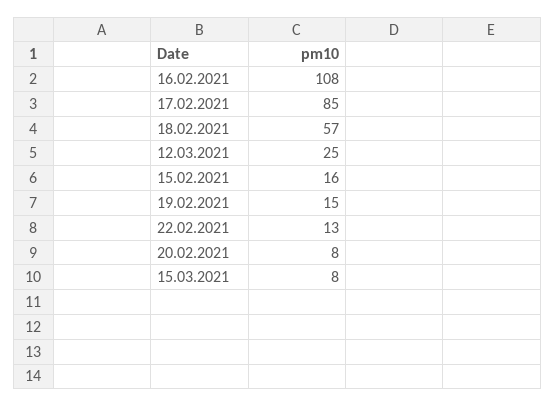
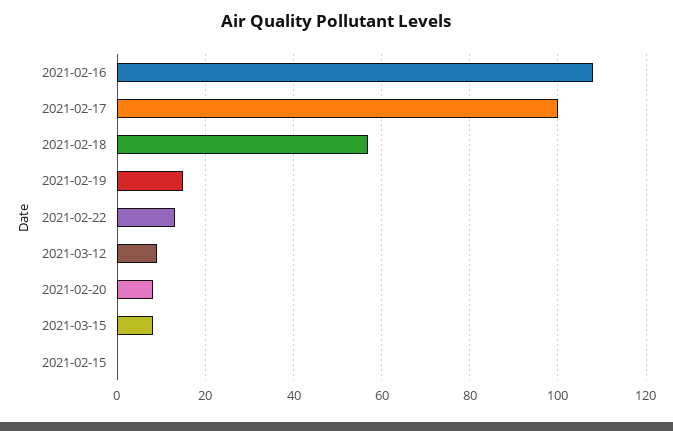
17.02.2021: 85 -> 100
12.03.2021: 25 -> 10
15.02.2021: 16 -> 0

